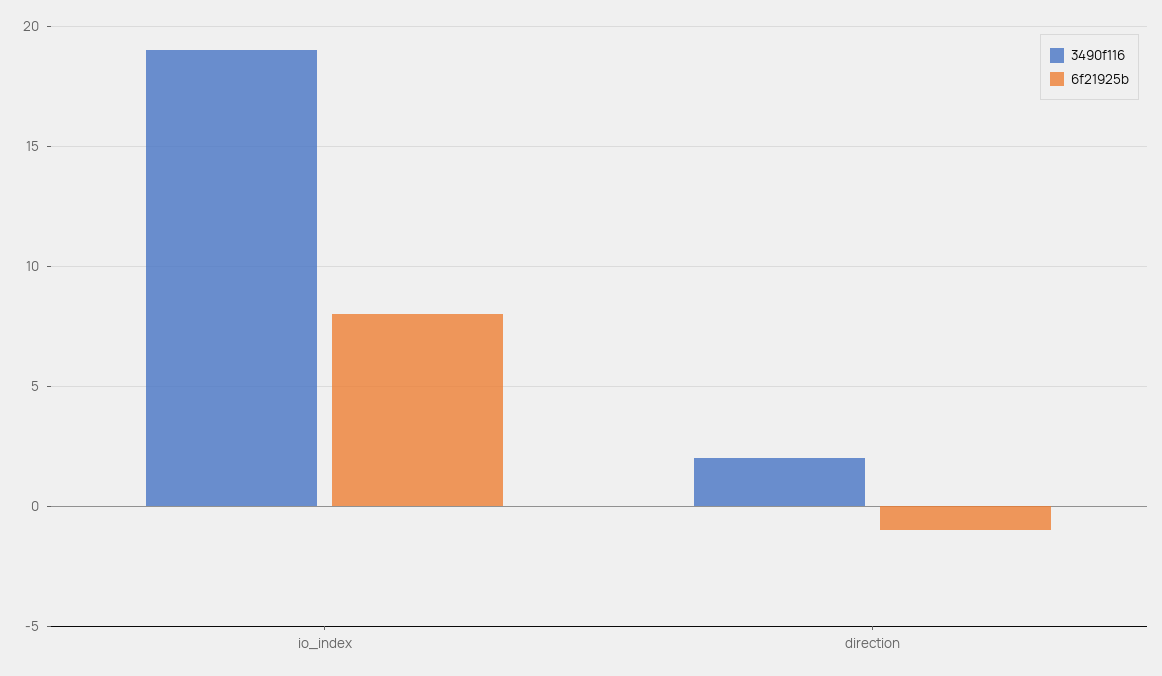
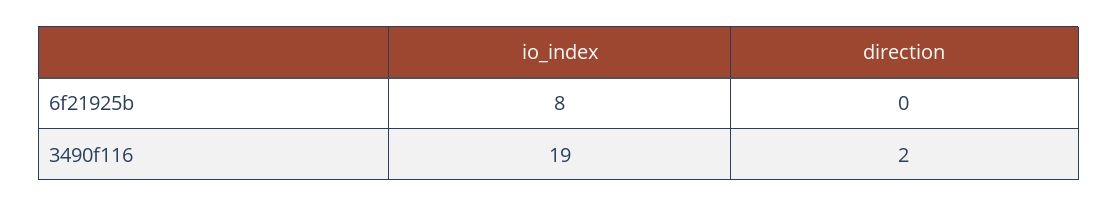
6f21925b, direction: -1 -> 0

